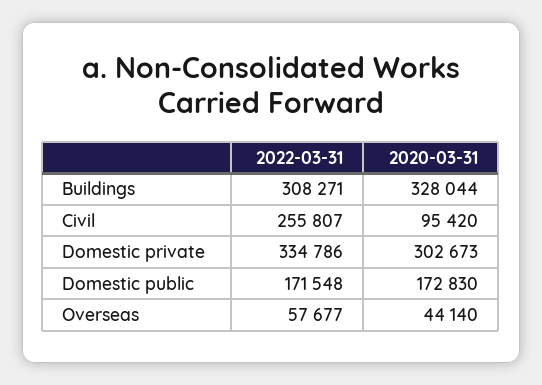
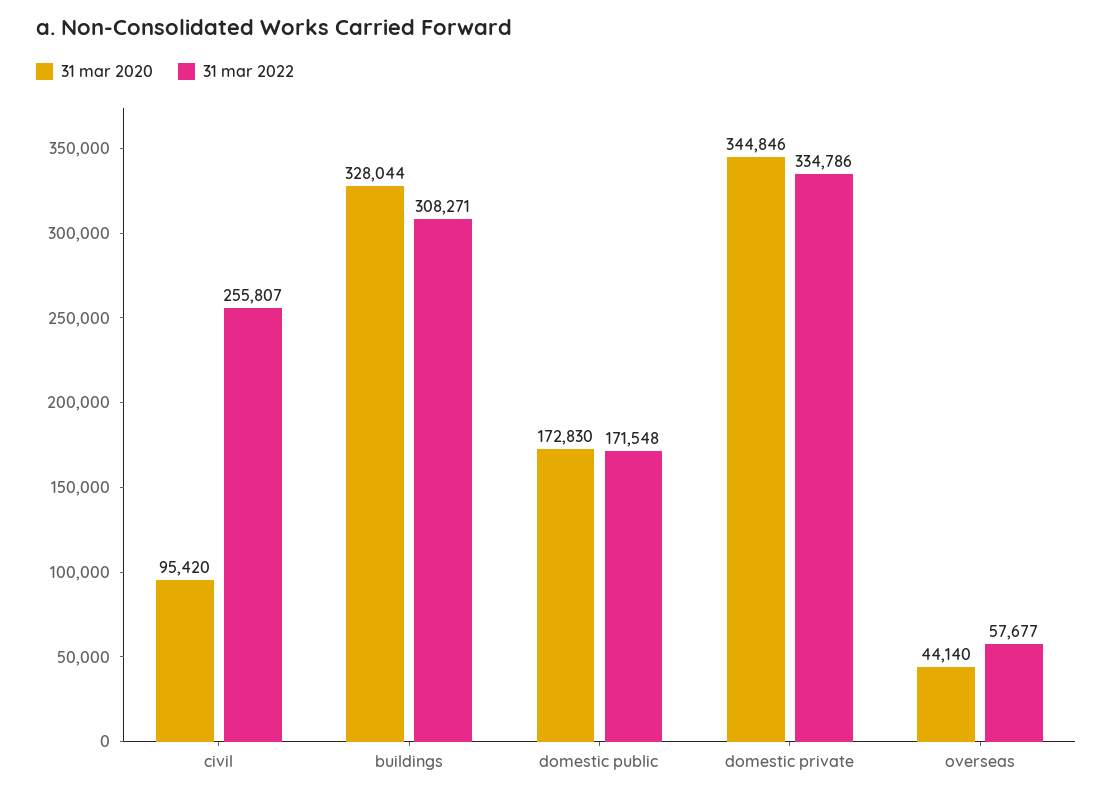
2020-03-31, Domestic private: 302673 -> 344846

